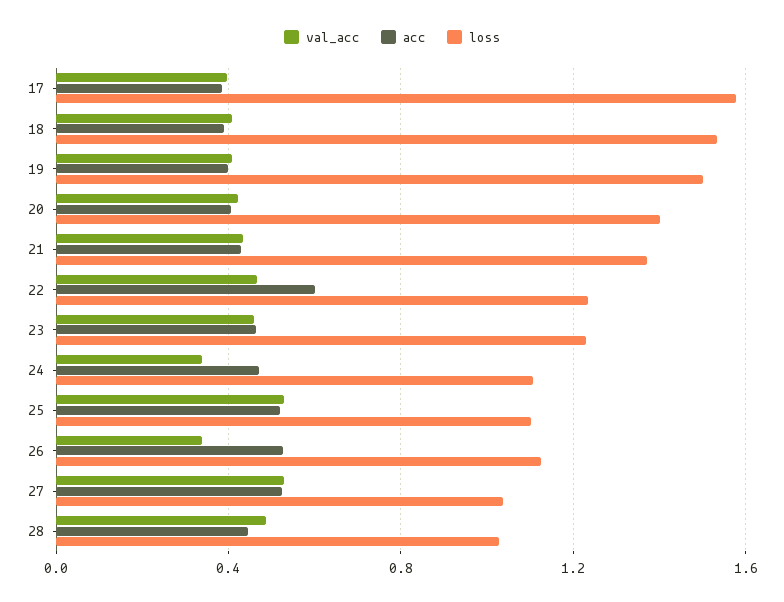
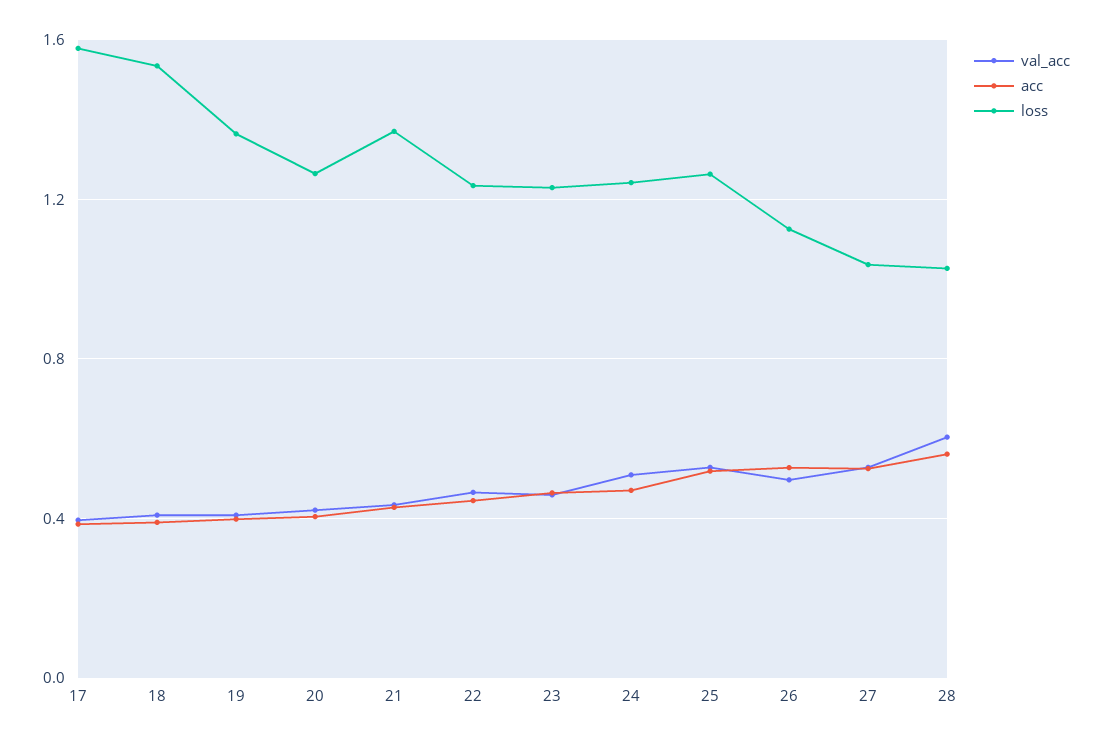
loss, 19: 1.5 -> 1.35
loss, 20: 1.4 -> 1.25
acc, 22: 0.6 -> 0.45
val_acc, 24: 0.35 -> 0.5
loss, 24: 1.1 -> 1.25
loss, 25: 1.1 -> 1.25
val_acc, 26: 0.35 -> 0.5
val_acc, 28: 0.5 -> 0.6
acc, 28: 0.45 -> 0.55

